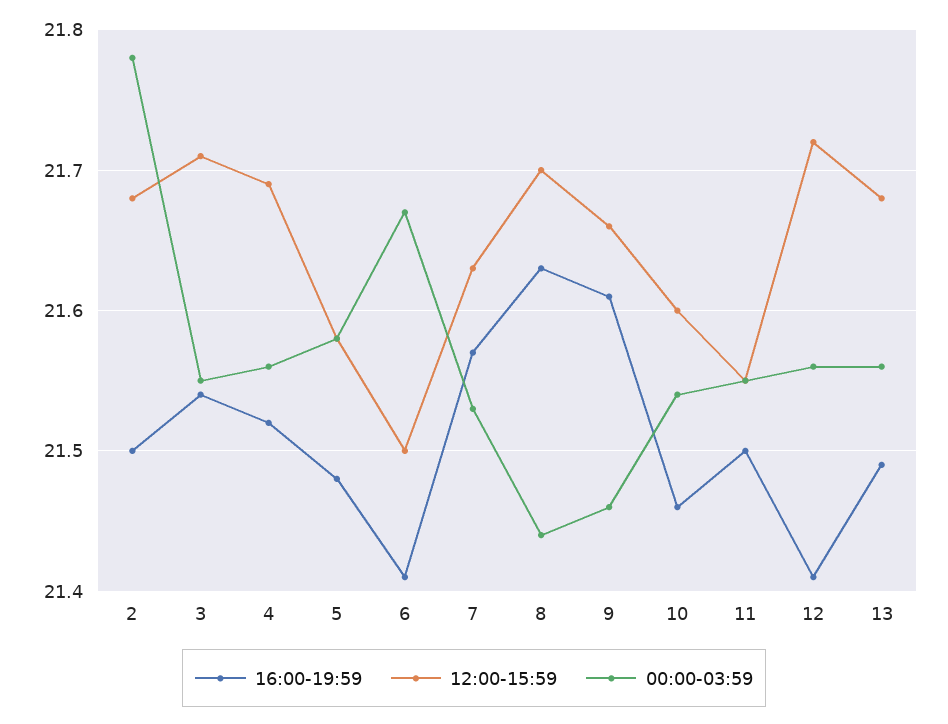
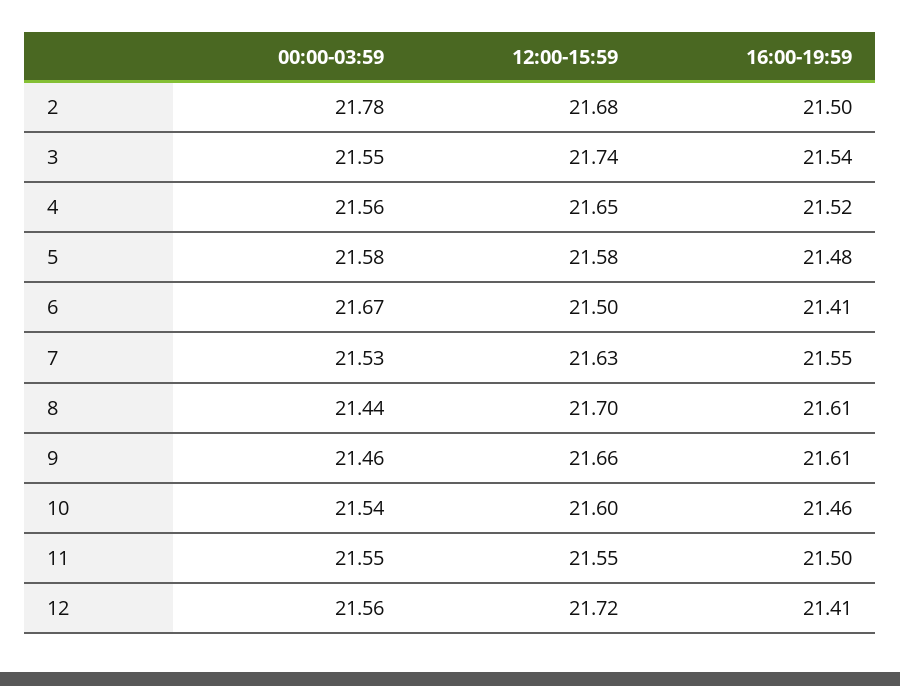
12:00-15:59, 3: 21.71 -> 21.74
12:00-15:59, 4: 21.69 -> 21.65
16:00-19:59, 7: 21.57 -> 21.55
16:00-19:59, 8: 21.63 -> 21.61
16:00-19:59, 13: 21.49 -> none
12:00-15:59, 13: 21.68 -> none
00:00-03:59, 13: 21.56 -> none

